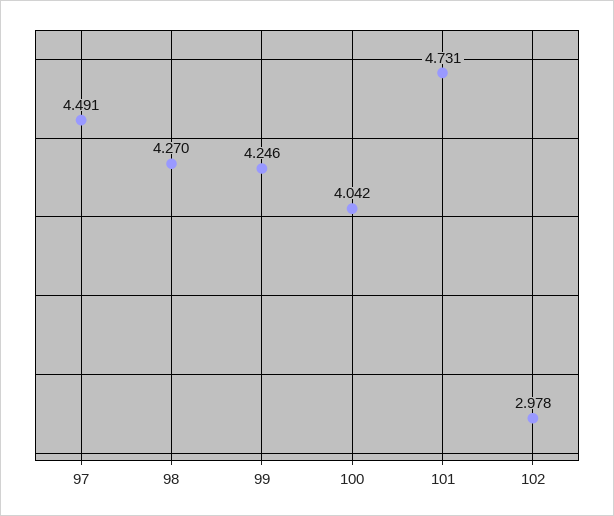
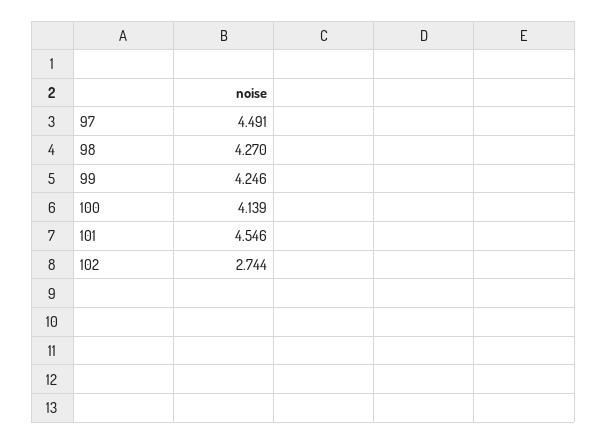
100: 4.042 -> 4.139
101: 4.731 -> 4.546
102: 2.978 -> 2.744

